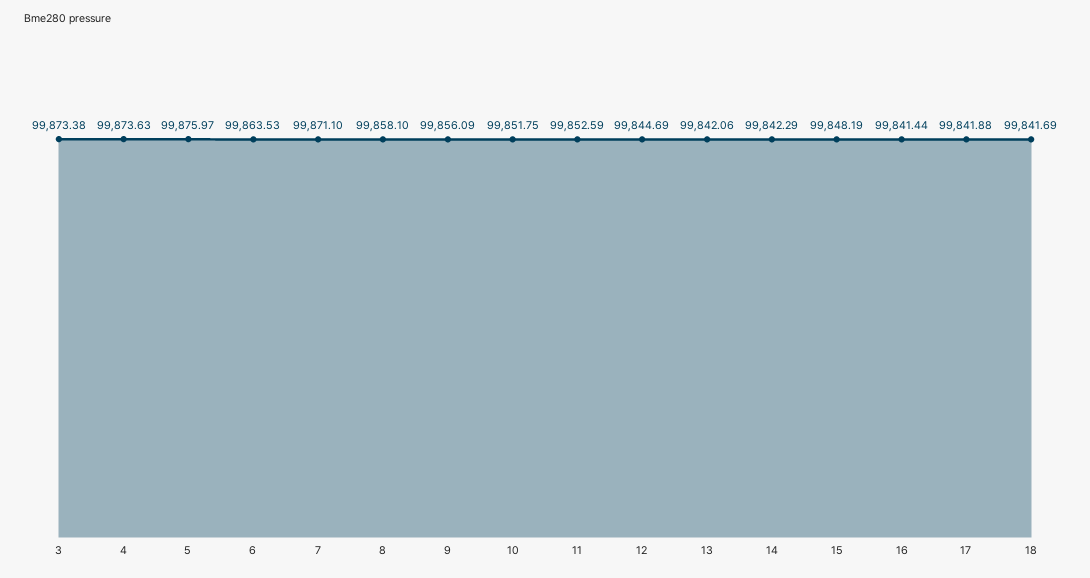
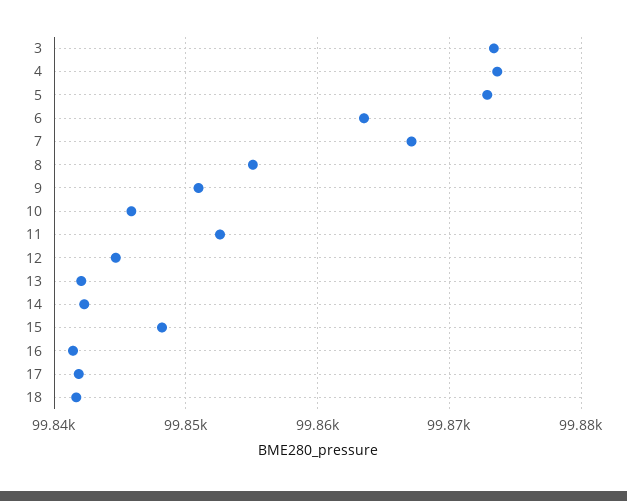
5: 99875.97 -> 99873
7: 99871.1 -> 99867
8: 99858.1 -> 99855
9: 99856.09 -> 99851
10: 99851.75 -> 99846

